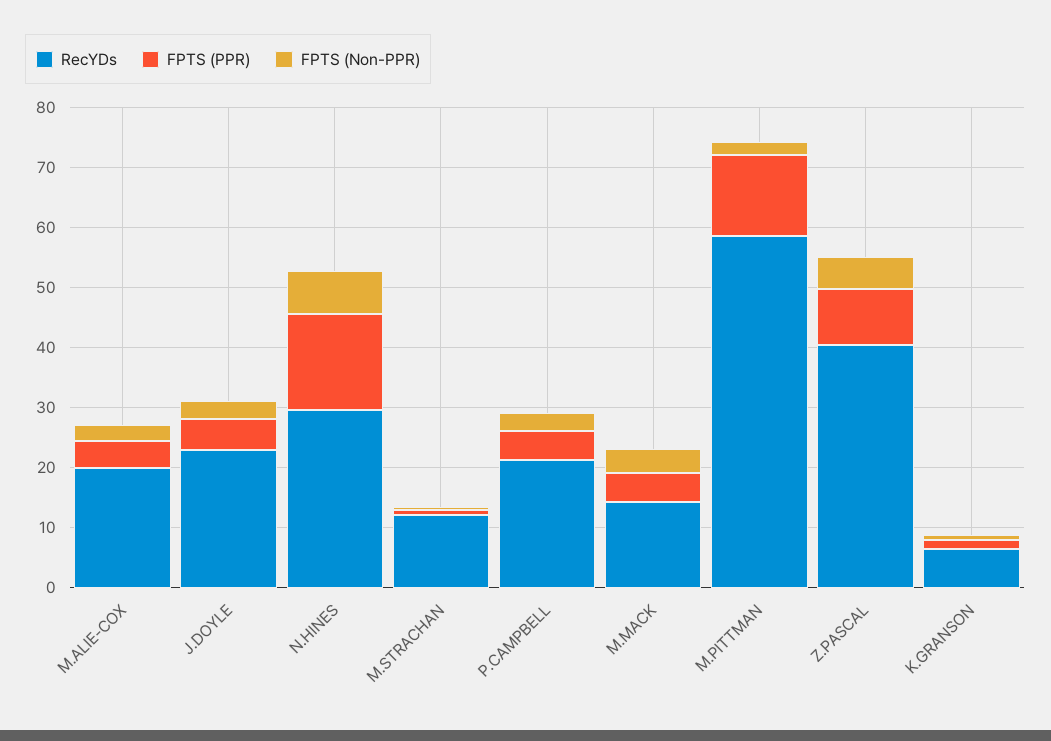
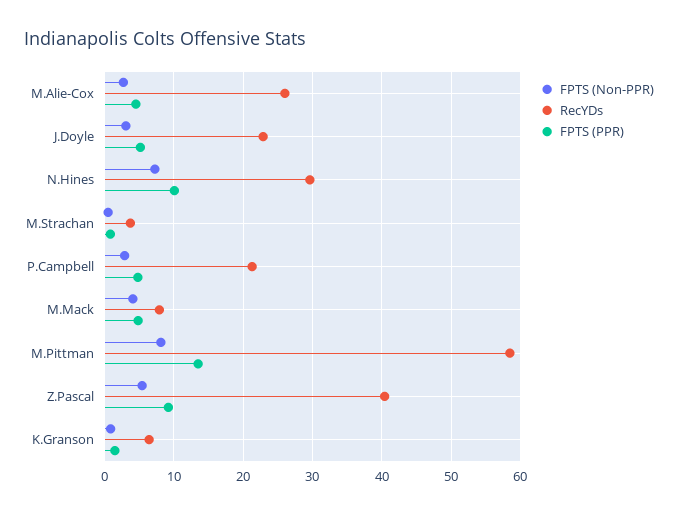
RecYDs, M.ALIE-COX: 20 -> 26
FPTS (PPR), N.HINES: 16 -> 10
RecYDs, M.STRACHAN: 12 -> 4
RecYDs, M.MACK: 14 -> 8
FPTS (Non-PPR), M.PITTMAN: 2 -> 8

